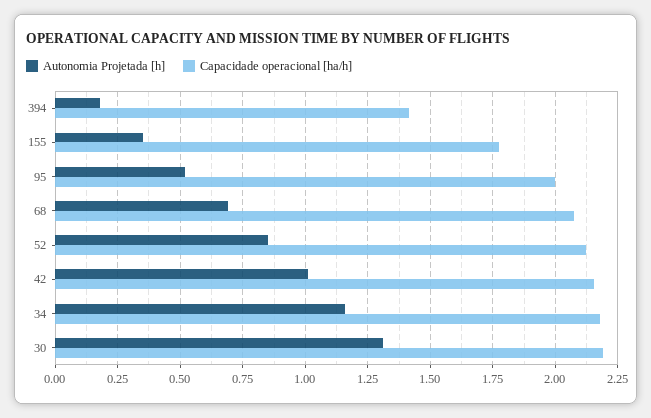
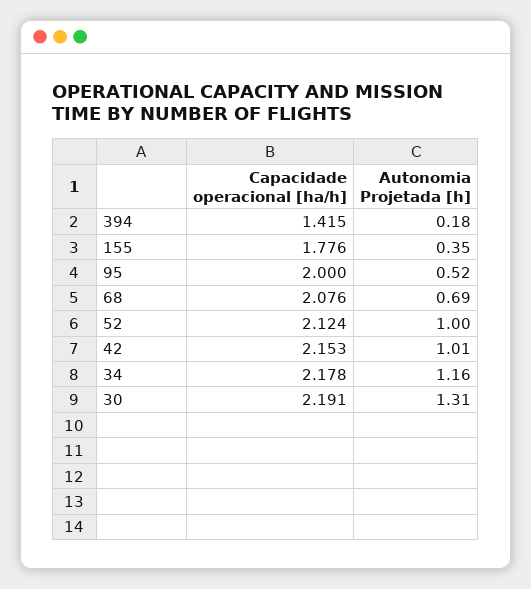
Autonomia Projetada [h], 52: 0.85 -> 1

